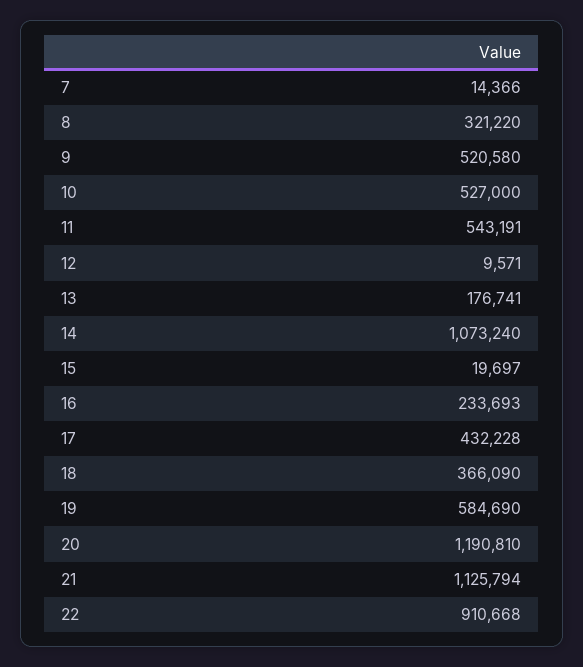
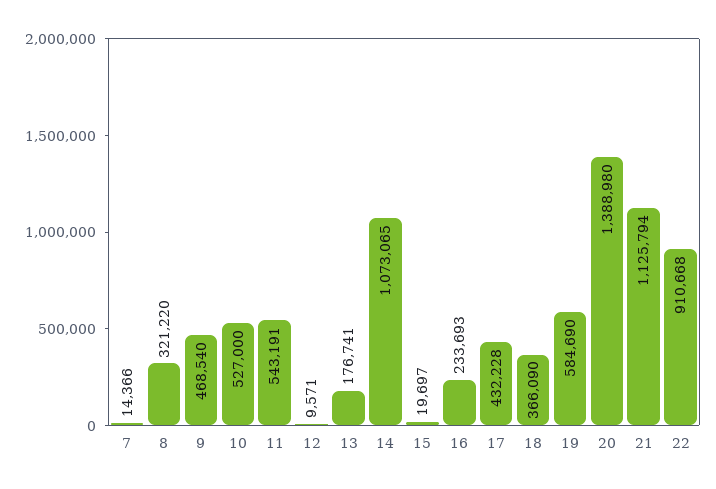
9: 520580 -> 468540
14: 1073240 -> 1073065
20: 1190810 -> 1388980

